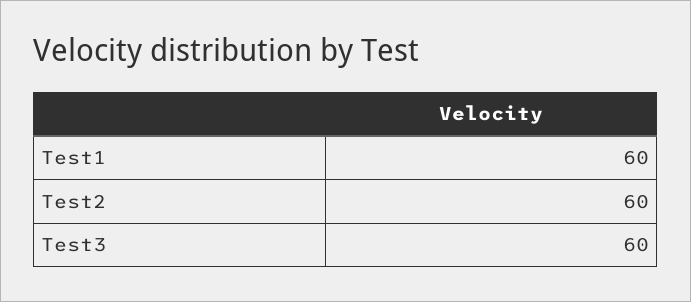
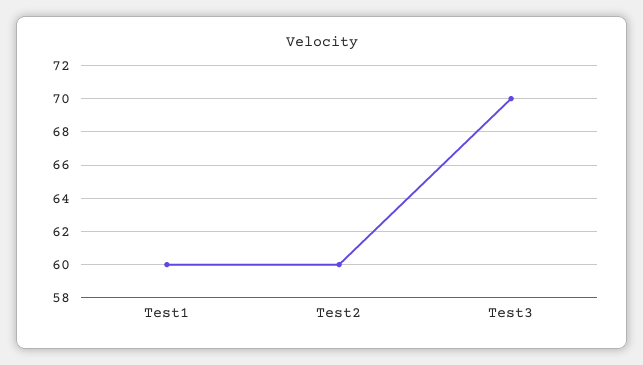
Test3: 60 -> 70

